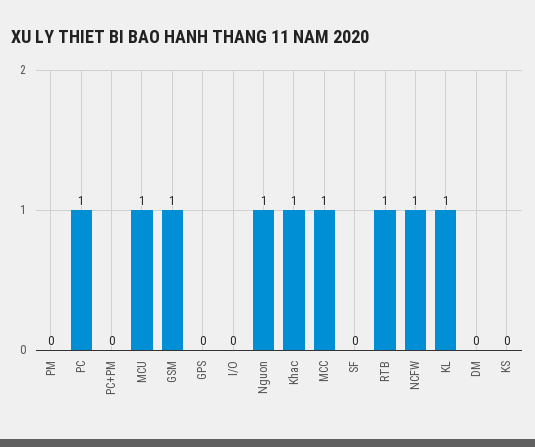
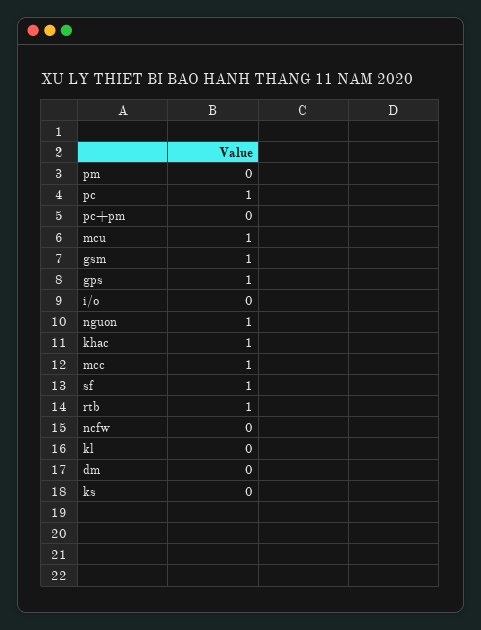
GPS: 0 -> 1
SF: 0 -> 1
NCFW: 1 -> 0
KL: 1 -> 0

